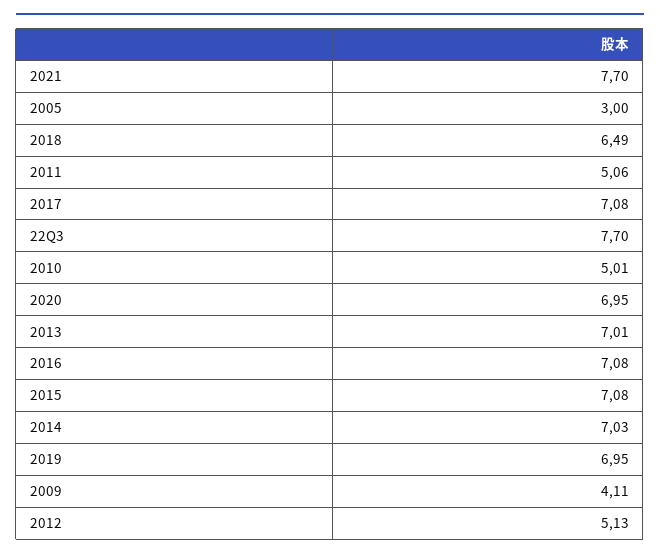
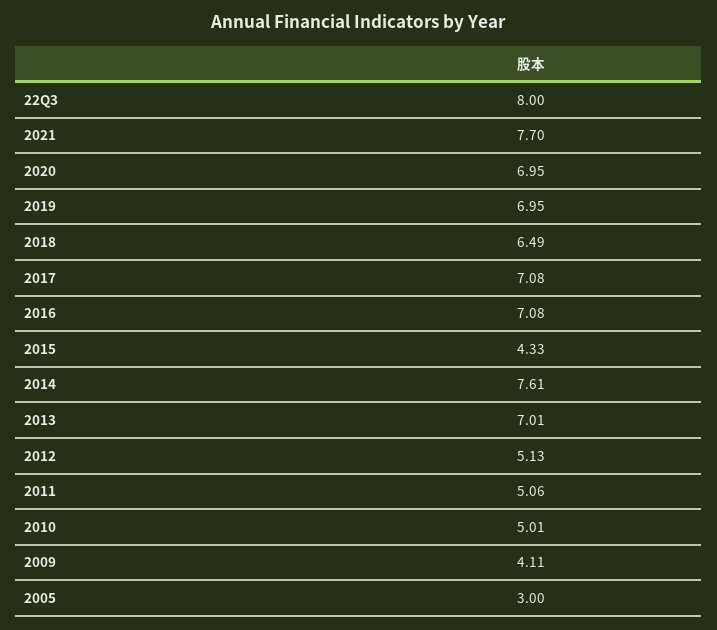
22Q3: 7.7 -> 8
2015: 7.08 -> 4.33
2014: 7.03 -> 7.61

